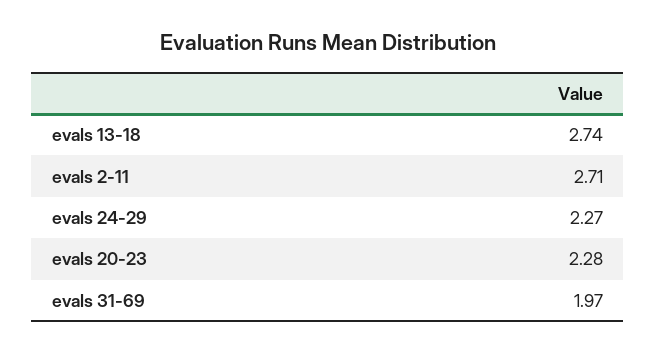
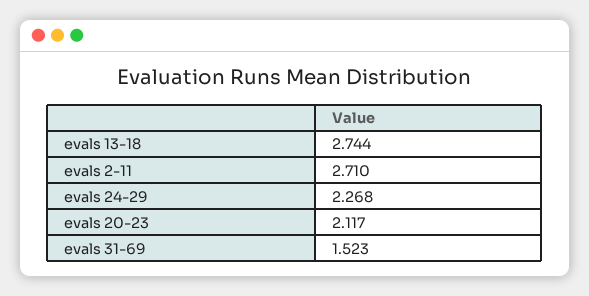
evals 20-23: 2.28 -> 2.117
evals 31-69: 1.97 -> 1.523

